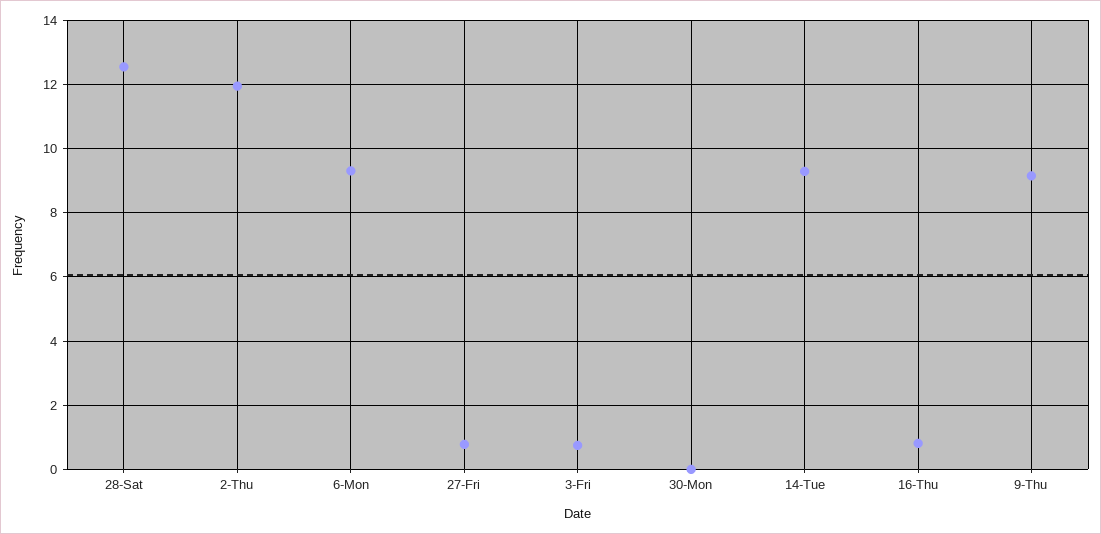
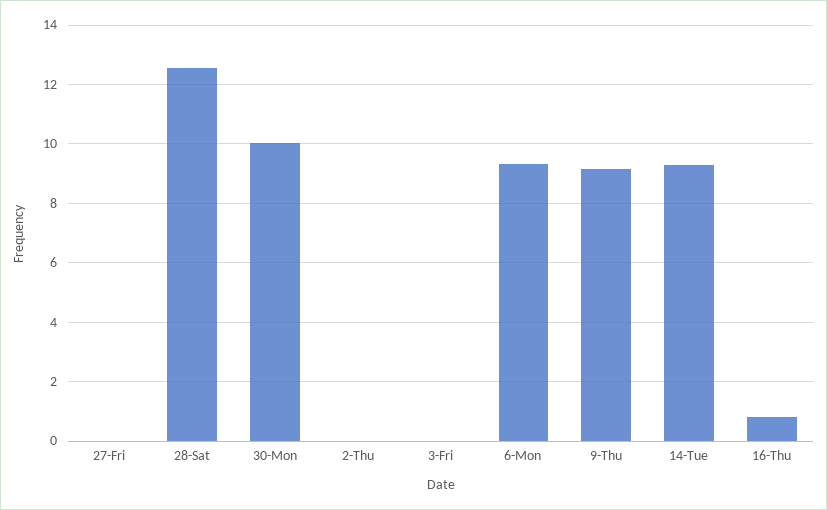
2-Thu: 12 -> 0
27-Fri: 0.8 -> 0
3-Fri: 0.8 -> 0
30-Mon: 0 -> 10

